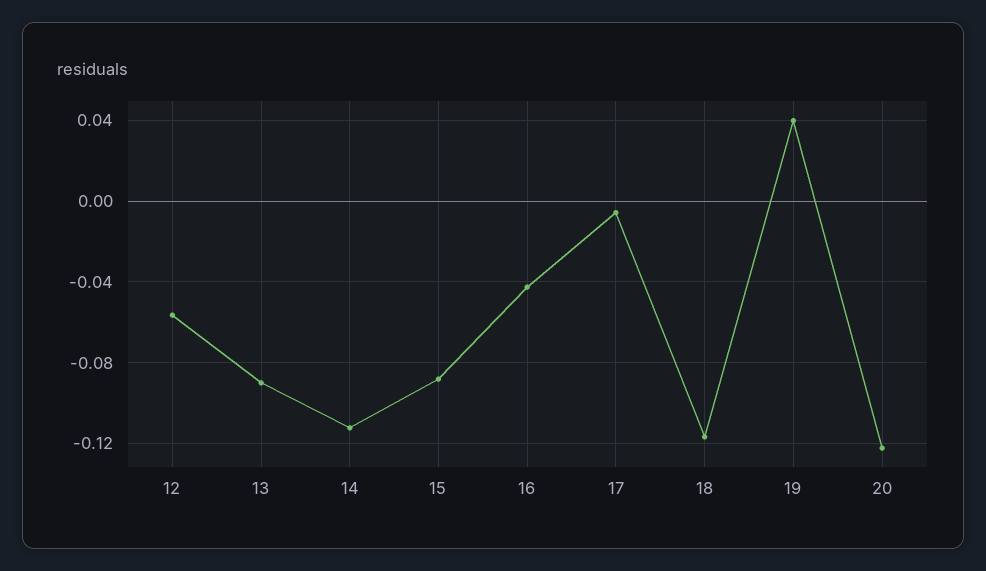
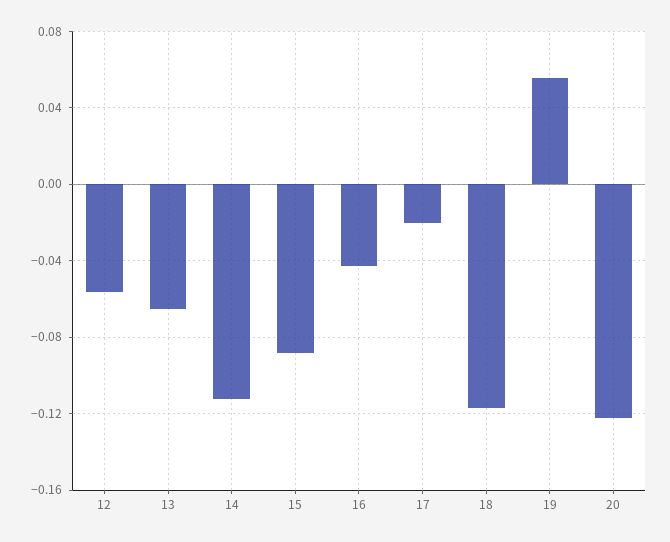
13: -0.09 -> -0.065
17: -0.005 -> -0.02
19: 0.04 -> 0.055

